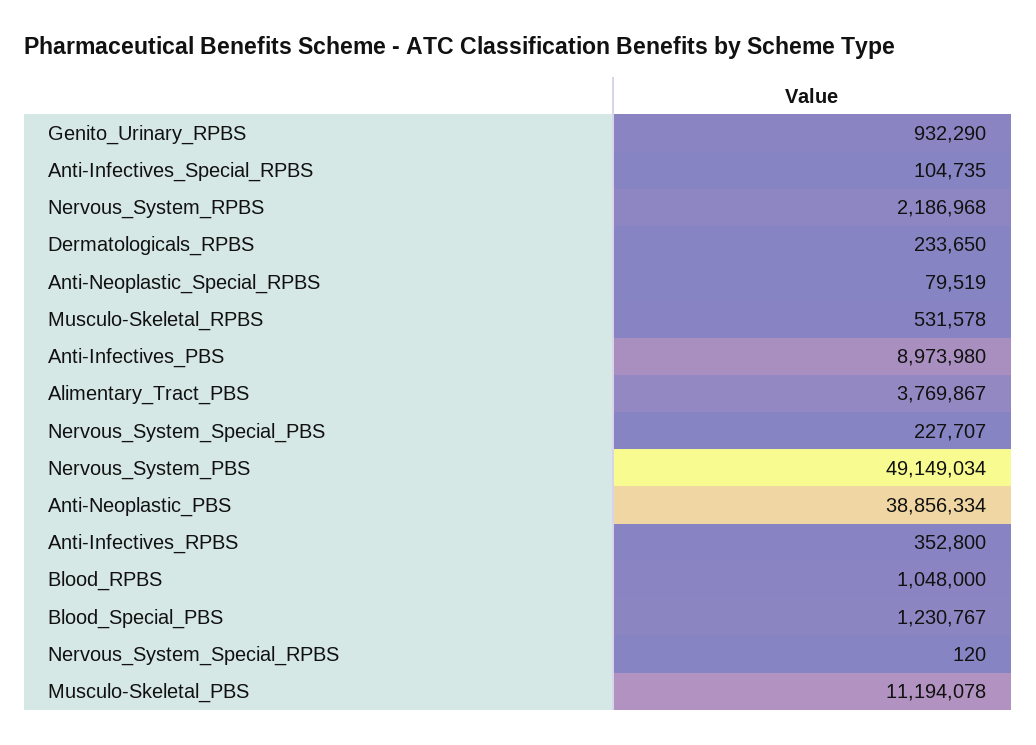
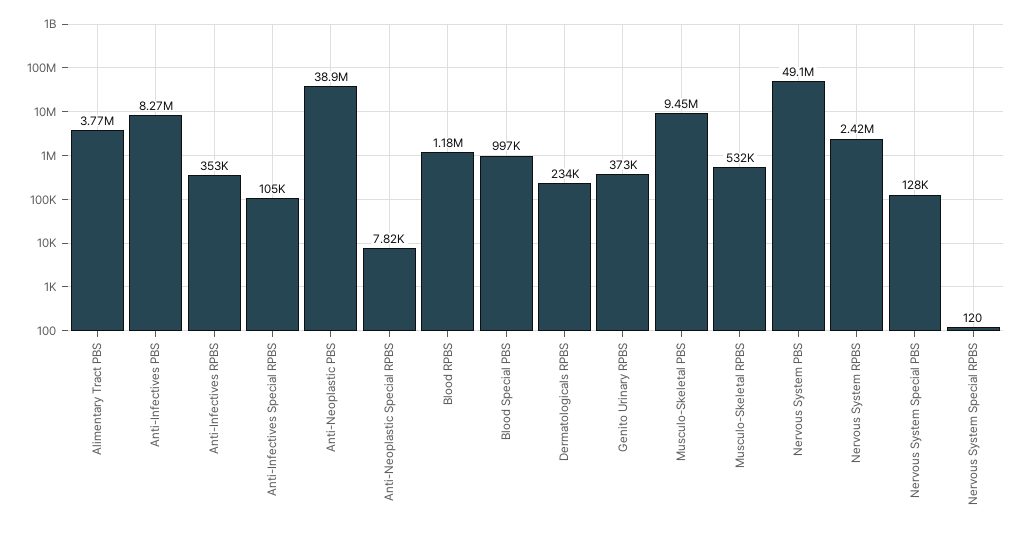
Genito_Urinary_RPBS: 932290 -> 373000
Nervous_System_RPBS: 2186968 -> 2420000
Anti-Neoplastic_Special_RPBS: 79519 -> 7820
Anti-Infectives_PBS: 8973980 -> 8270000
Nervous_System_Special_PBS: 227707 -> 128000
Blood_RPBS: 1048000 -> 1180000
Blood_Special_PBS: 1230767 -> 997000
Musculo-Skeletal_PBS: 11194078 -> 9450000

